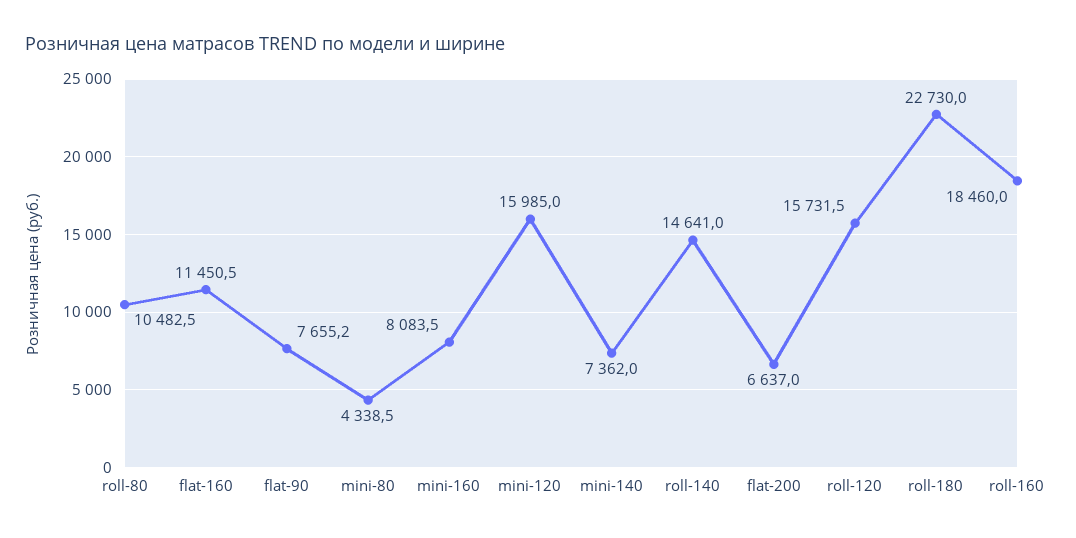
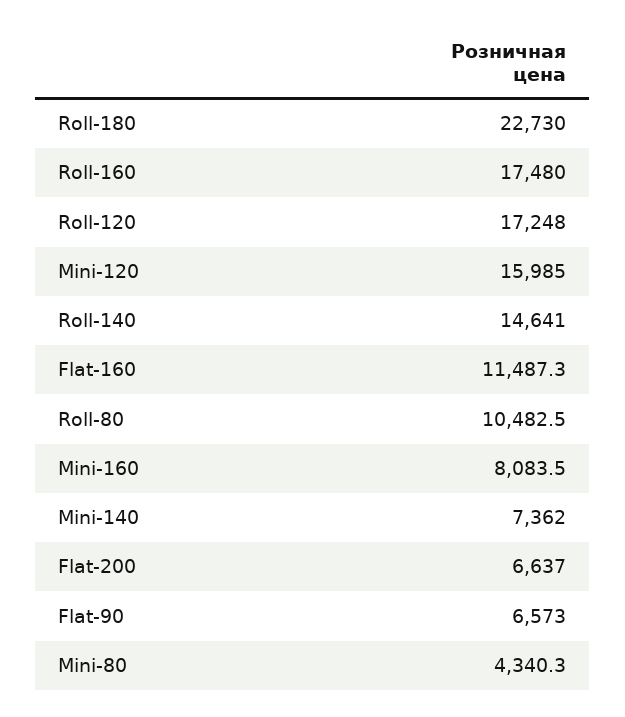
flat-160: 11450.5 -> 11487.3
flat-90: 7655.2 -> 6573
mini-80: 4338.5 -> 4340.3
roll-120: 15731.5 -> 17248
roll-160: 18460 -> 17480

